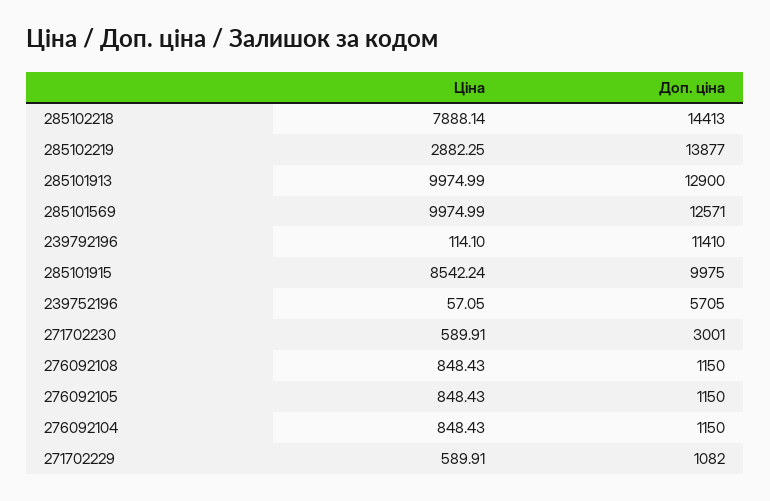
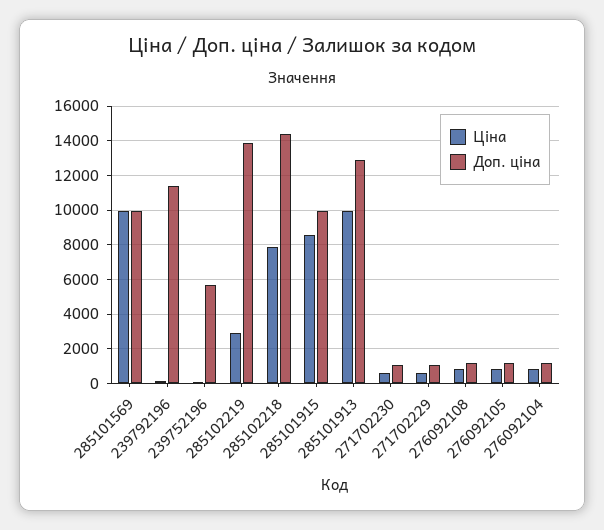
Доп. ціна, 285101569: 12571 -> 10000
Доп. ціна, 271702230: 3001 -> 1000

